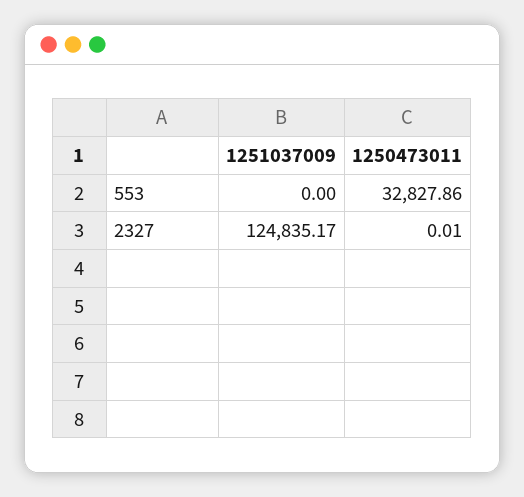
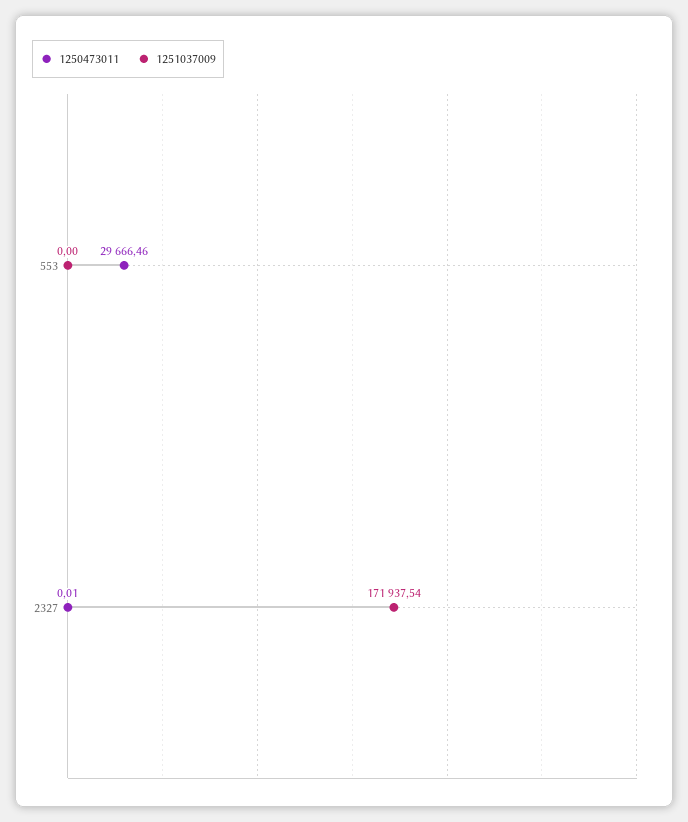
1250473011, 553: 32827.86 -> 29666.46
1251037009, 2327: 124835.17 -> 171937.54

